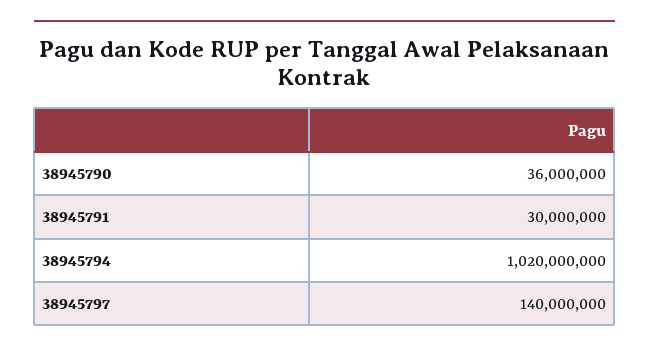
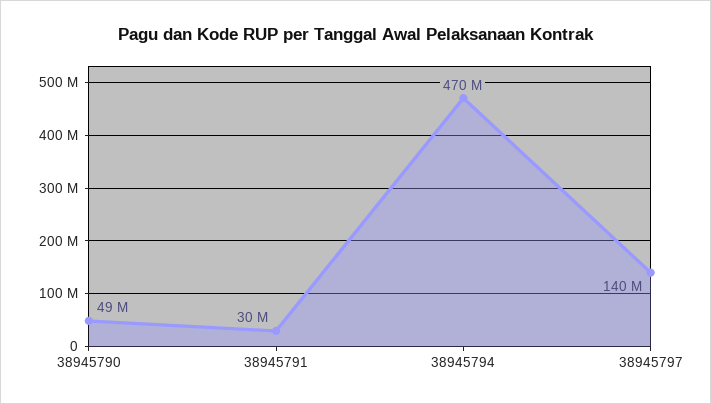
38945790: 36000000 -> 49000000
38945794: 1020000000 -> 470000000

